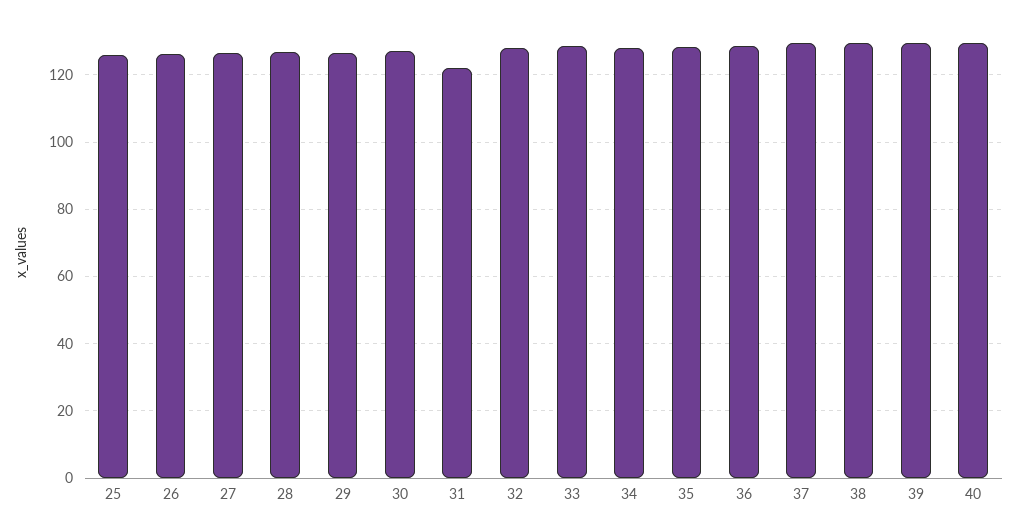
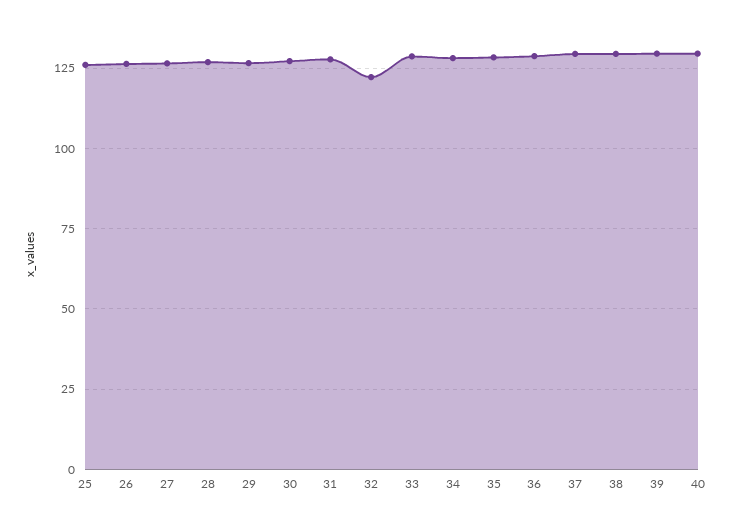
31: 122 -> 127.5
32: 128 -> 122.5

